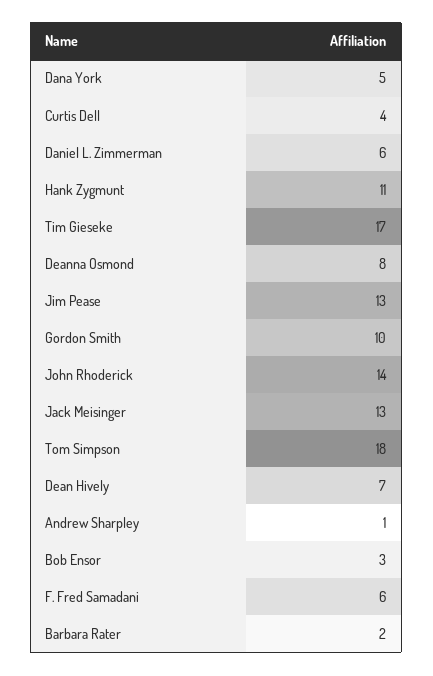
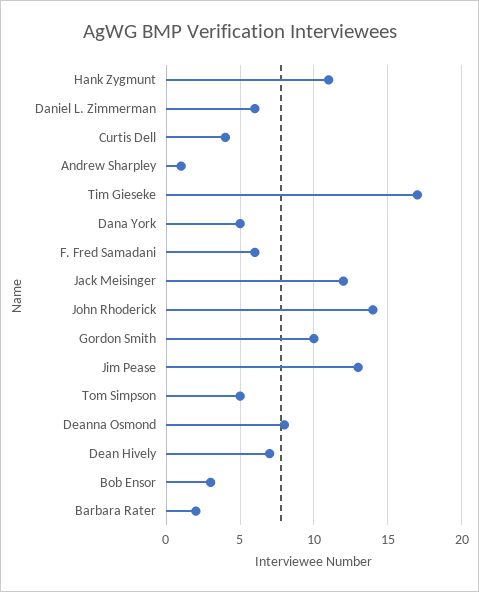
Jack Meisinger: 13 -> 12
Tom Simpson: 18 -> 5

